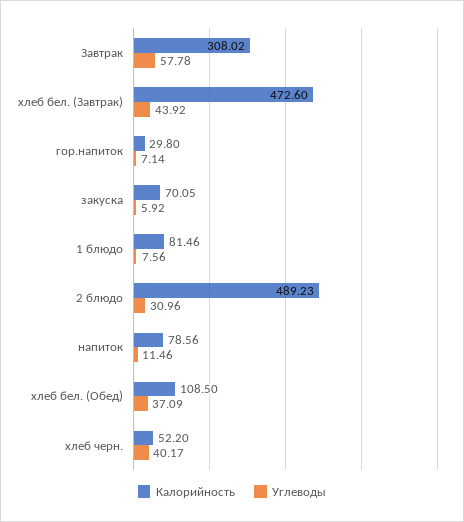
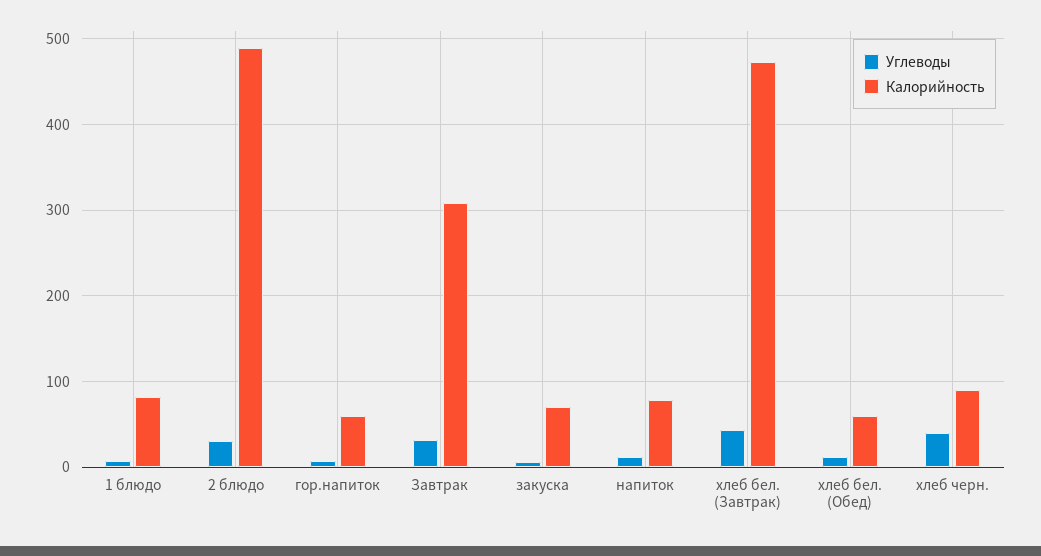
Углеводы, Завтрак: 57.78 -> 30
Калорийность, гор.напиток: 29.8 -> 60
Калорийность, хлеб бел. (Обед): 108.5 -> 60
Углеводы, хлеб бел. (Обед): 37.09 -> 10
Калорийность, хлеб черн.: 52.2 -> 90

